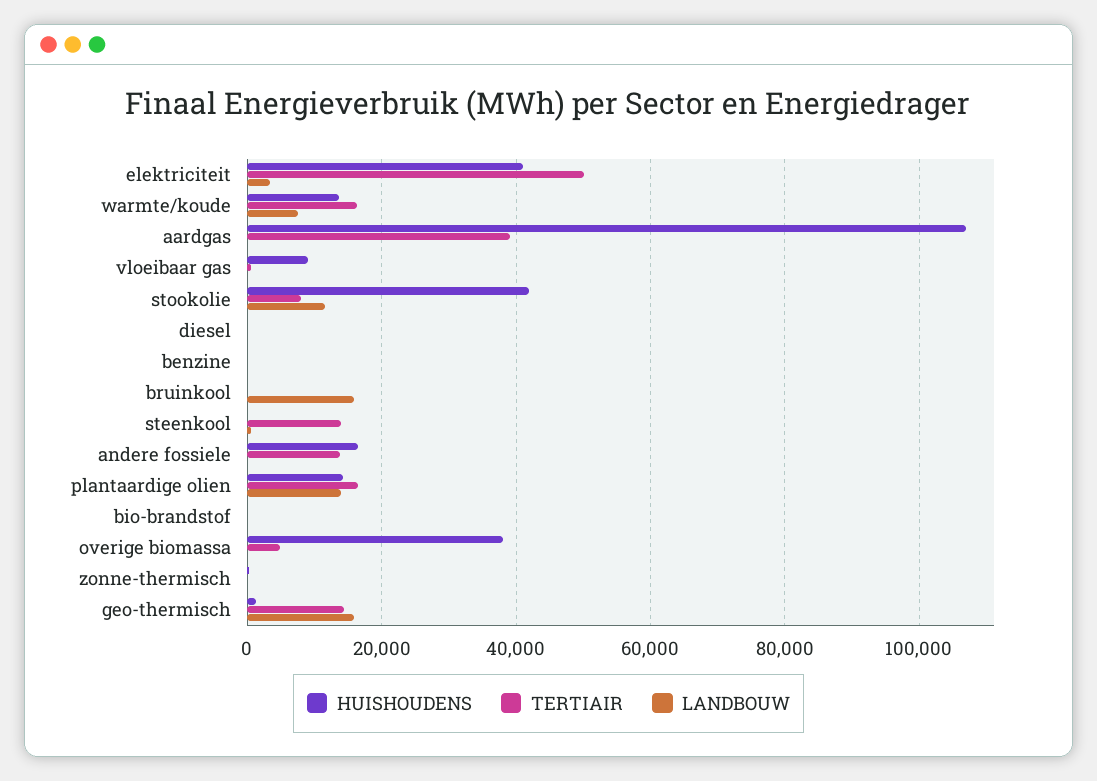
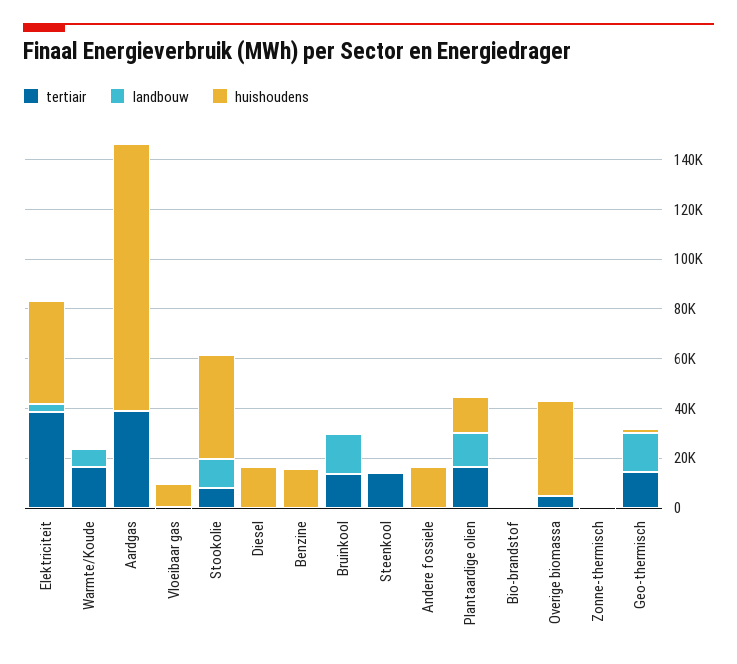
TERTIAIR, elektriciteit: 50000 -> 40000
HUISHOUDENS, warmte/koude: 14000 -> 0
HUISHOUDENS, diesel: 0 -> 15000
HUISHOUDENS, benzine: 0 -> 15000
TERTIAIR, bruinkool: 0 -> 15000
TERTIAIR, andere fossiele: 14000 -> 0

